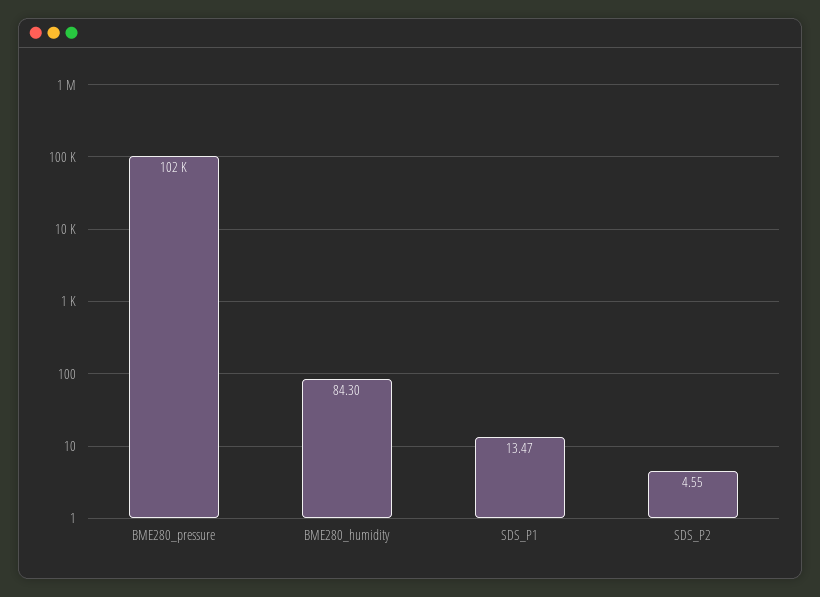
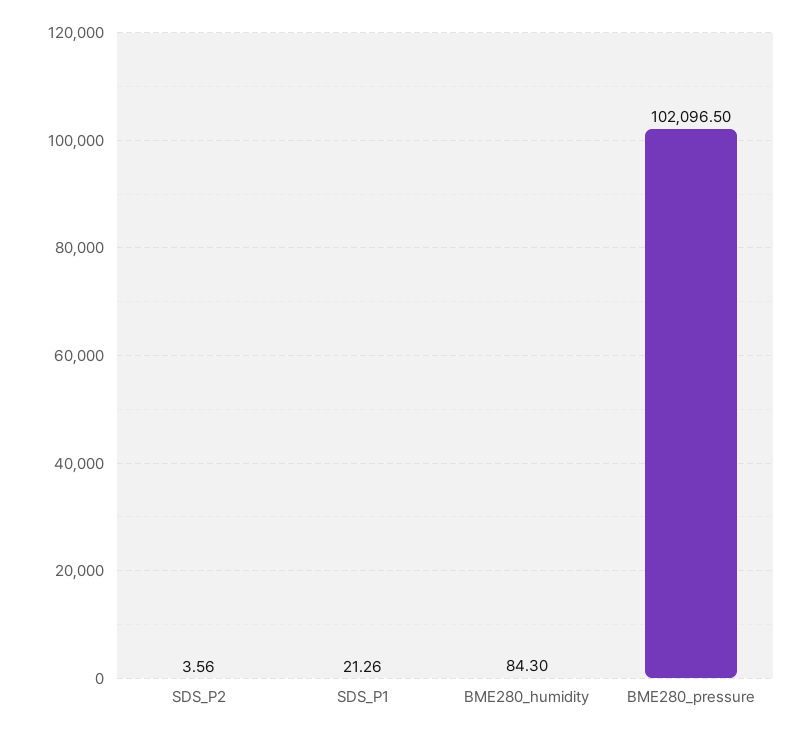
SDS_P1: 13.47 -> 21.26
SDS_P2: 4.55 -> 3.56

